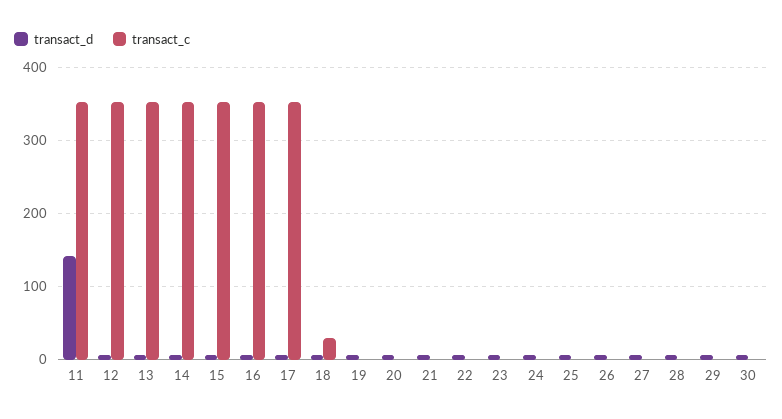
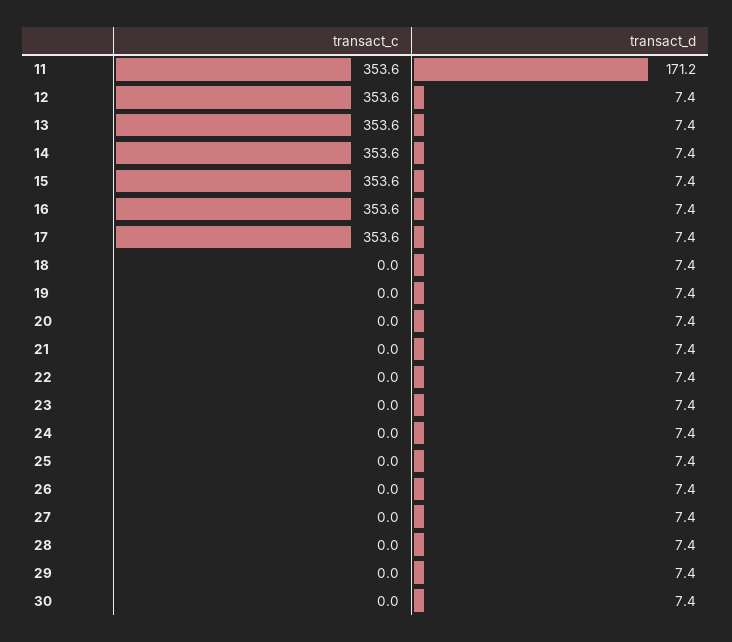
transact_d, 11: 140 -> 171.2
transact_c, 18: 30 -> 0

